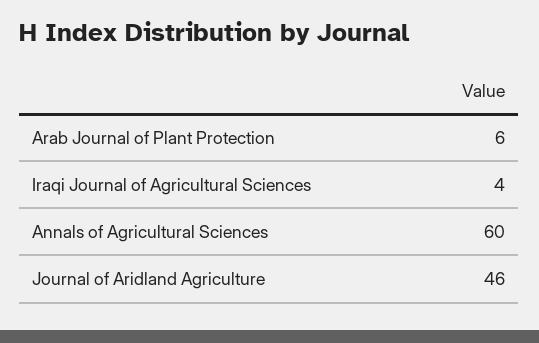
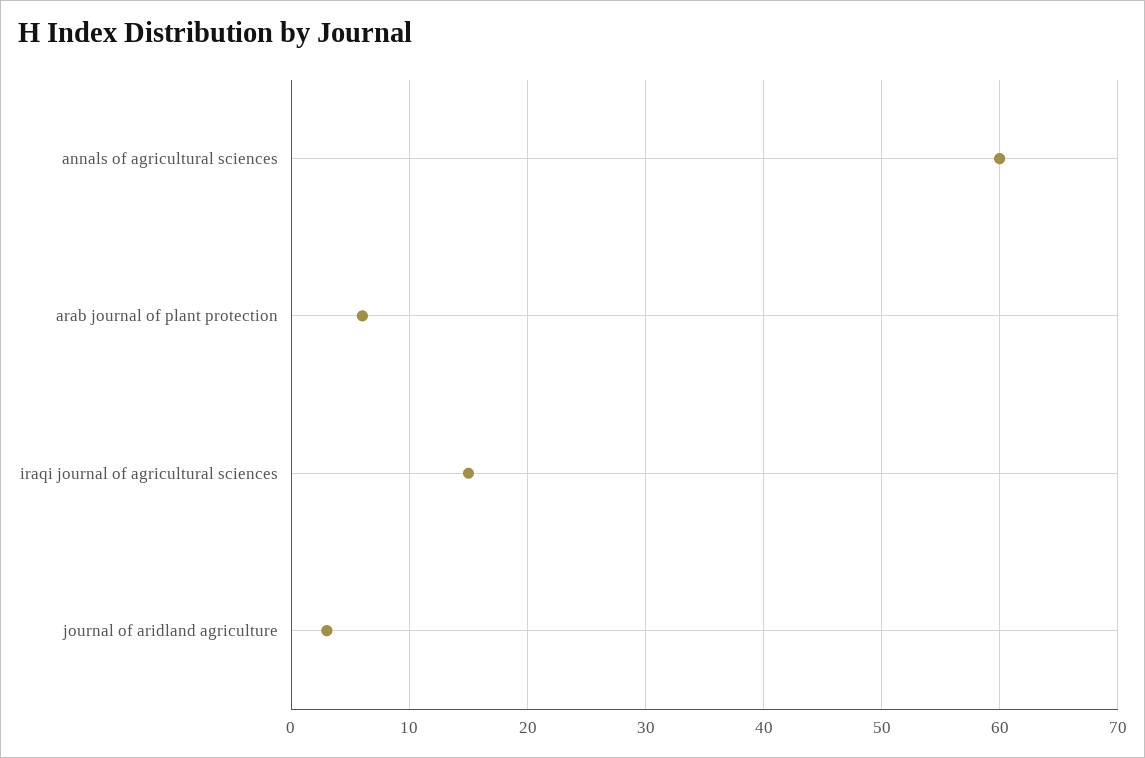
Iraqi Journal of Agricultural Sciences: 4 -> 15
Journal of Aridland Agriculture: 46 -> 3

